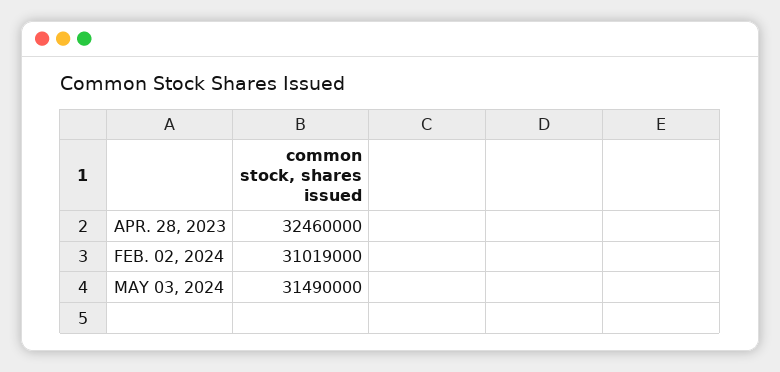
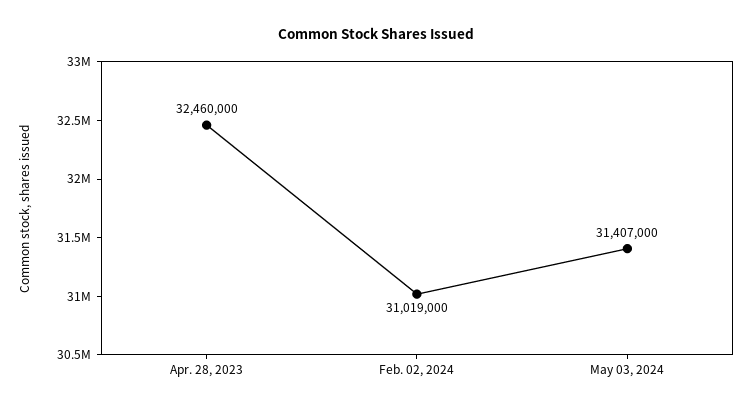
MAY 03, 2024: 31490000 -> 31407000

